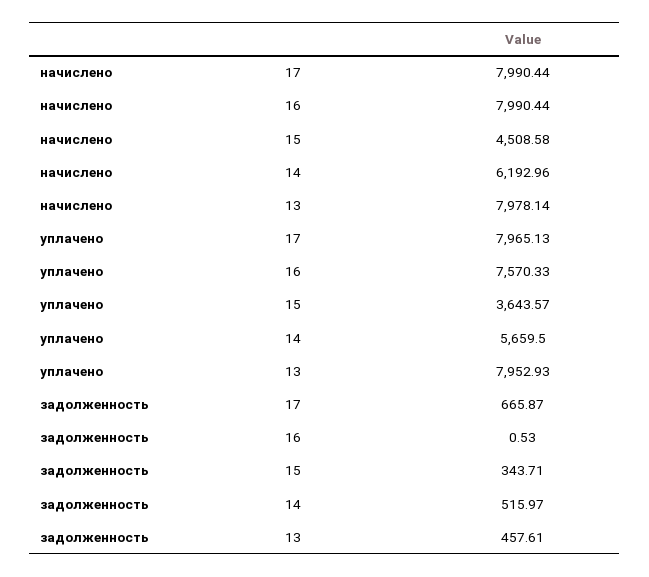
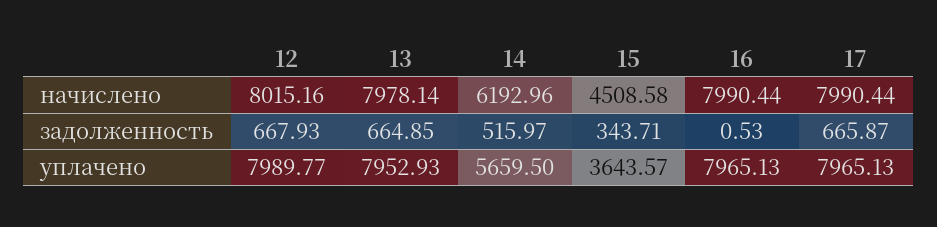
уплачено, 16: 7570.33 -> 7965.13
задолженность, 13: 457.61 -> 664.85
начислено, 12: none -> 8015.16
задолженность, 12: none -> 667.93
уплачено, 12: none -> 7989.77

